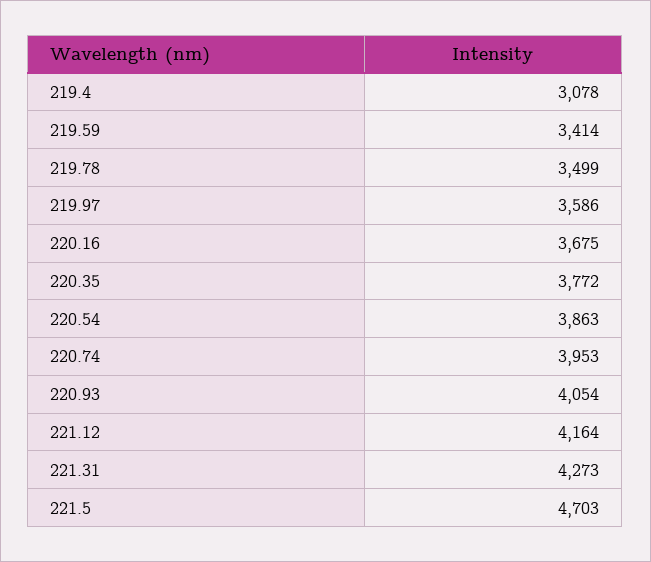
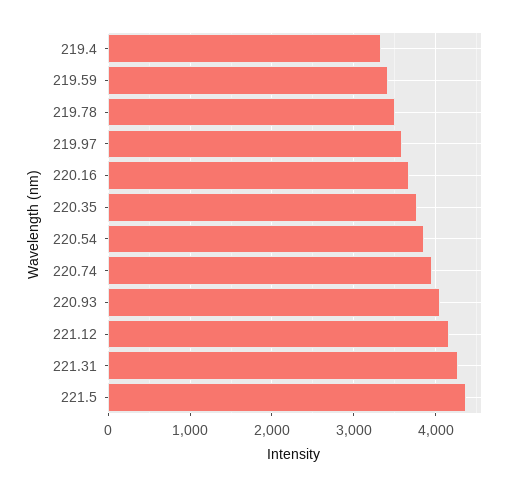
219.4: 3078 -> 3300
221.5: 4703 -> 4400

